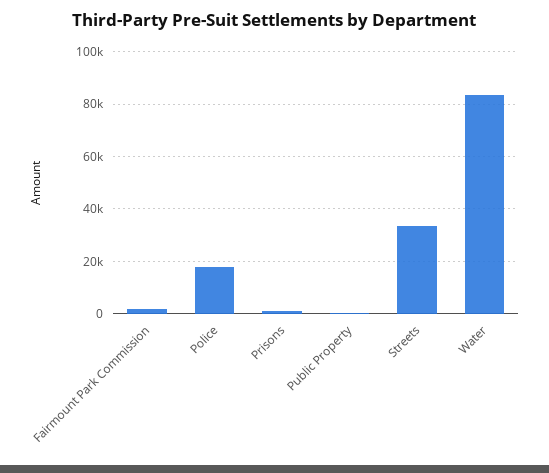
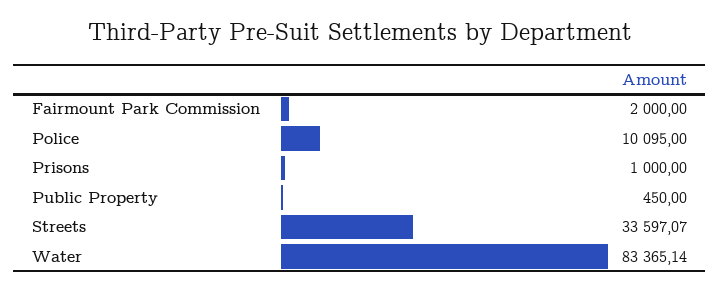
Police: 17500 -> 10095

